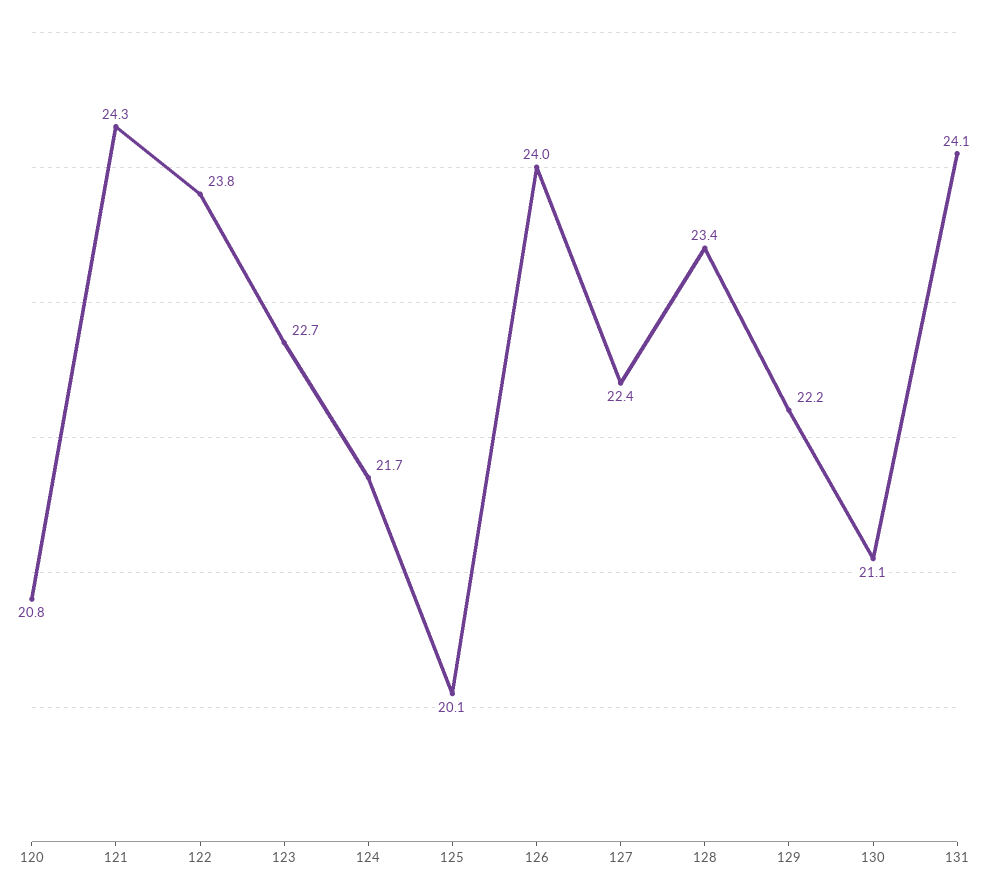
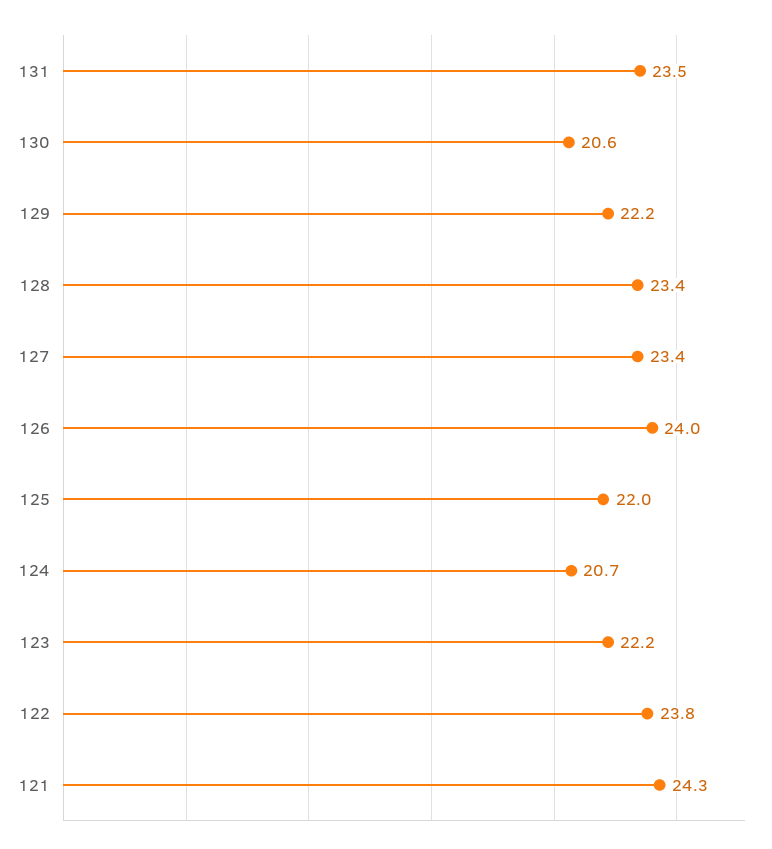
120: 20.8 -> none
123: 22.7 -> 22.2
124: 21.7 -> 20.7
125: 20.1 -> 22
127: 22.4 -> 23.4
130: 21.1 -> 20.6
131: 24.1 -> 23.5

